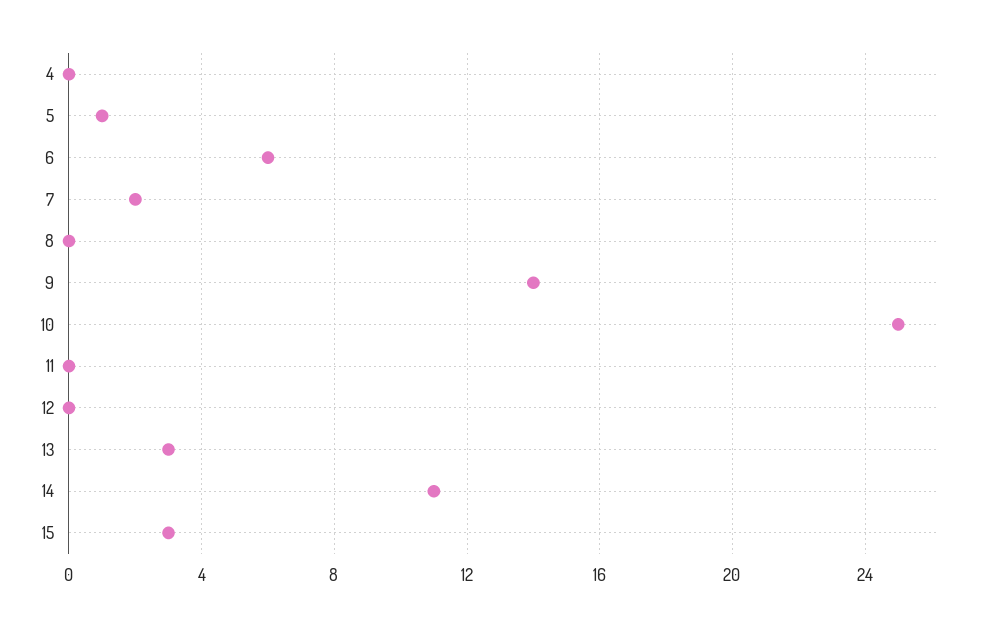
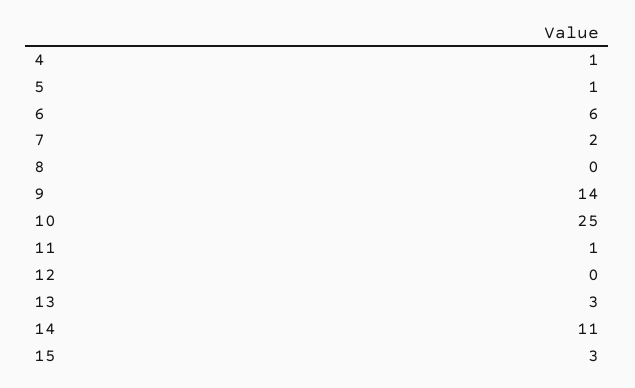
4: 0 -> 1
11: 0 -> 1

